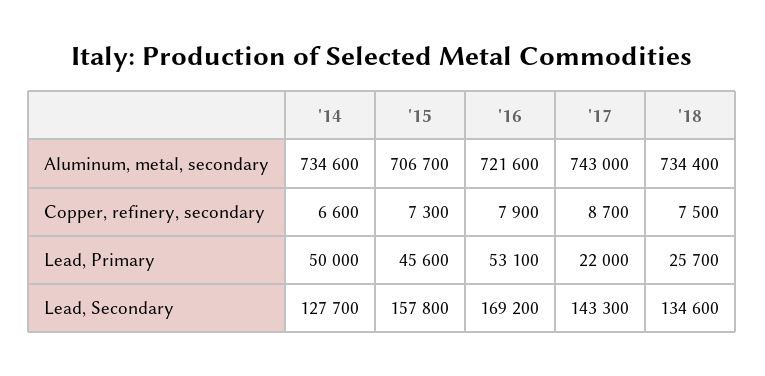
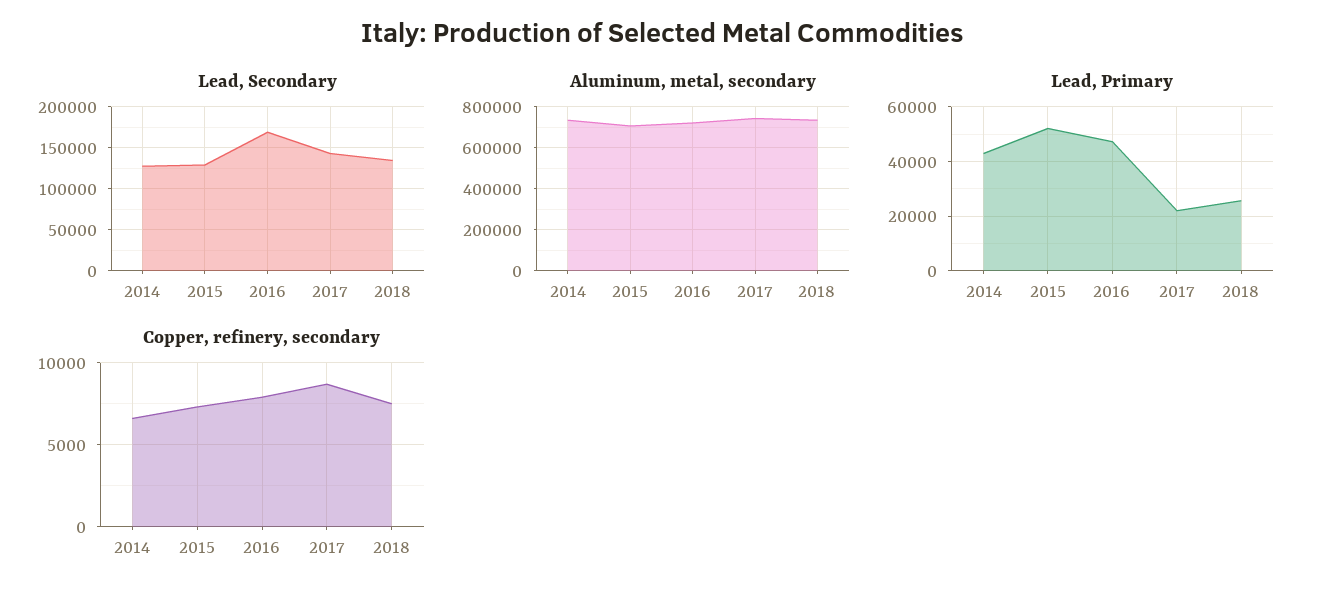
Lead, Primary, '14: 50000 -> 42500
Lead, Primary, '15: 45600 -> 52500
Lead, Primary, '16: 53100 -> 47500
Lead, Secondary, '15: 157800 -> 130000

